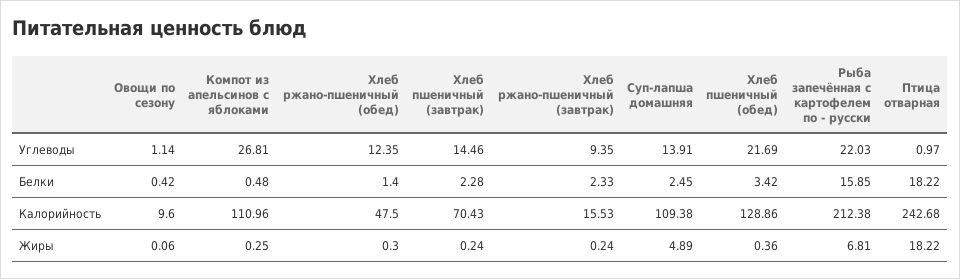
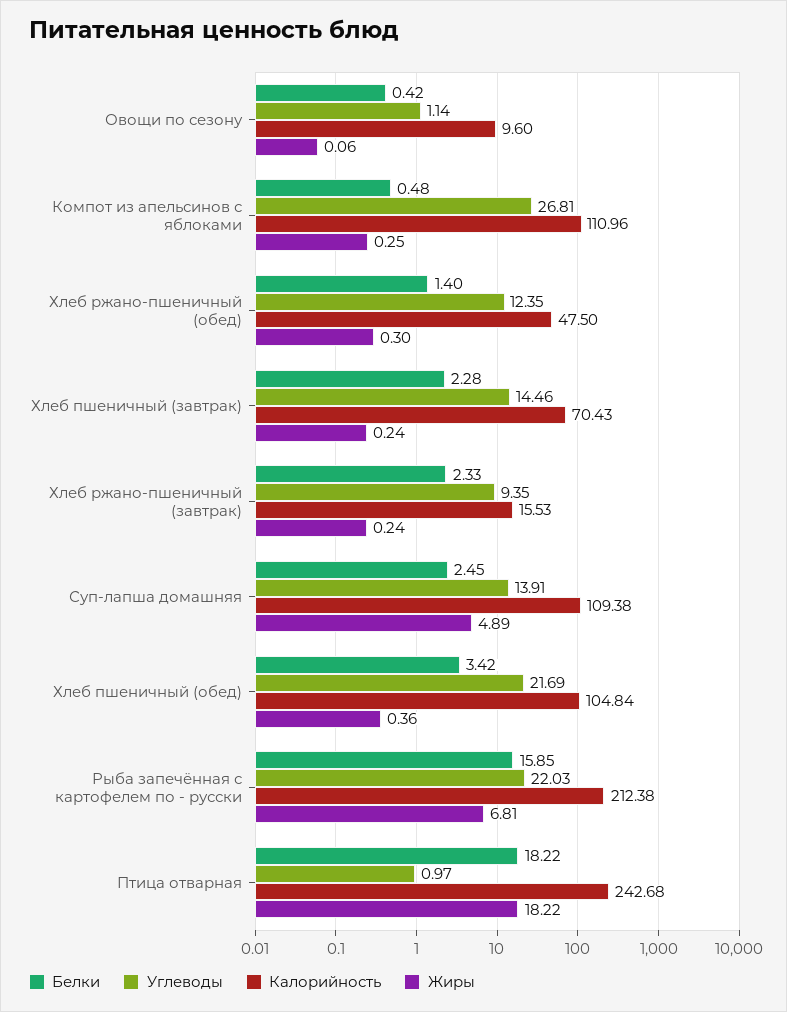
Калорийность, Хлеб пшеничный (обед): 128.86 -> 104.84

